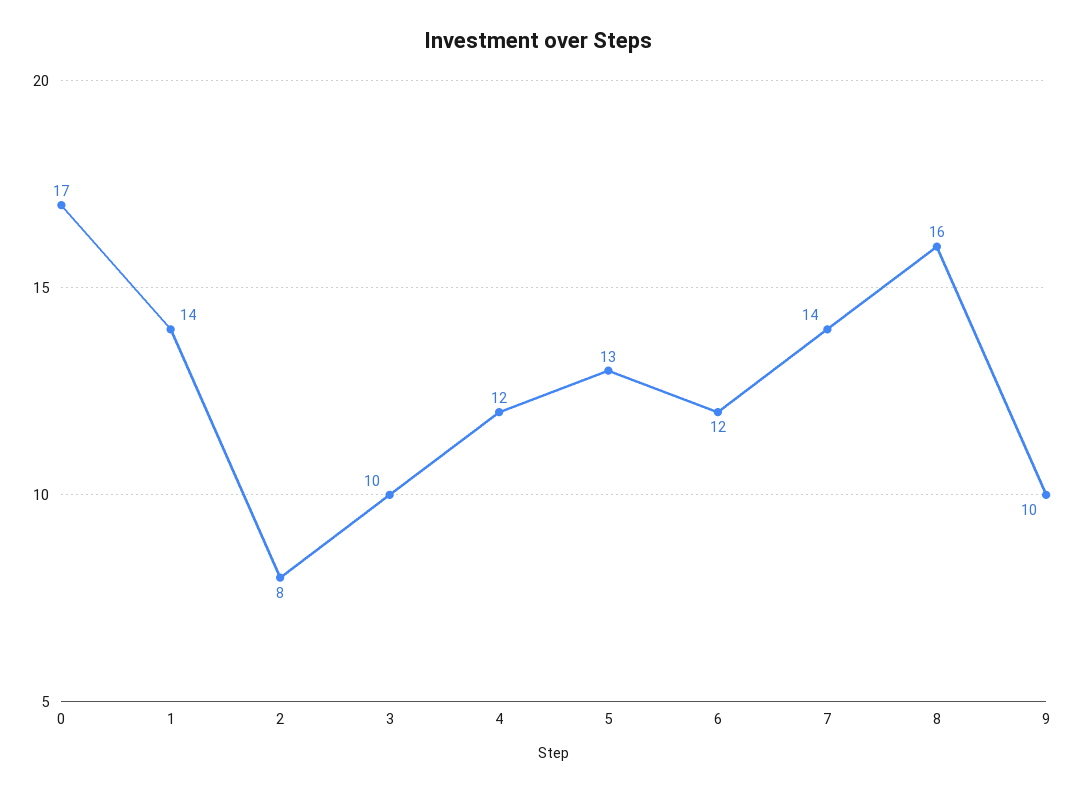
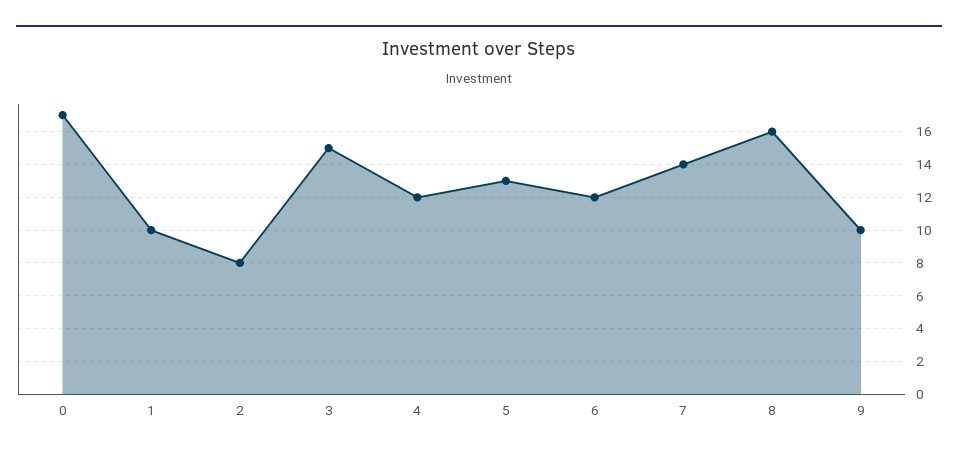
1: 14 -> 10
3: 10 -> 15

